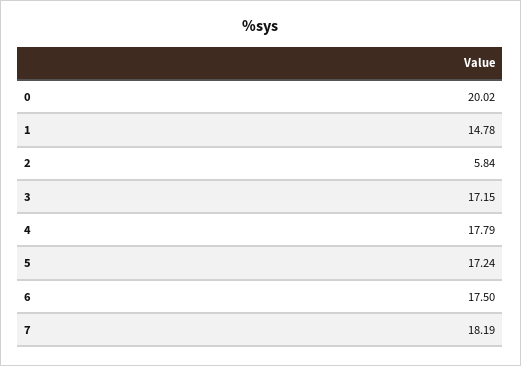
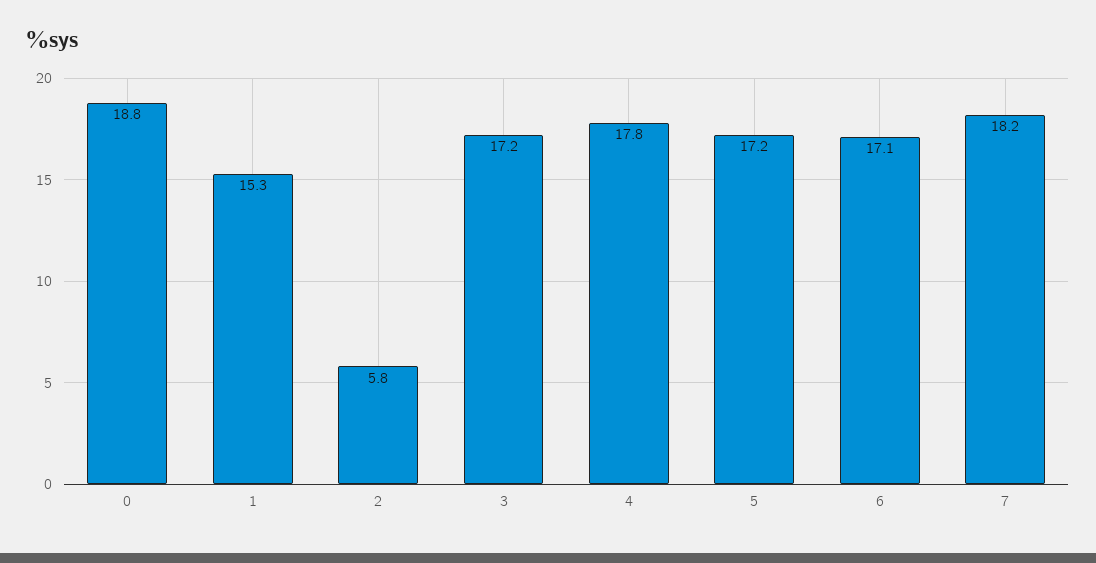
0: 20.02 -> 18.8
1: 14.78 -> 15.3
6: 17.5 -> 17.1

